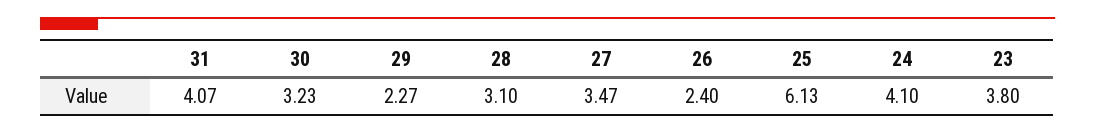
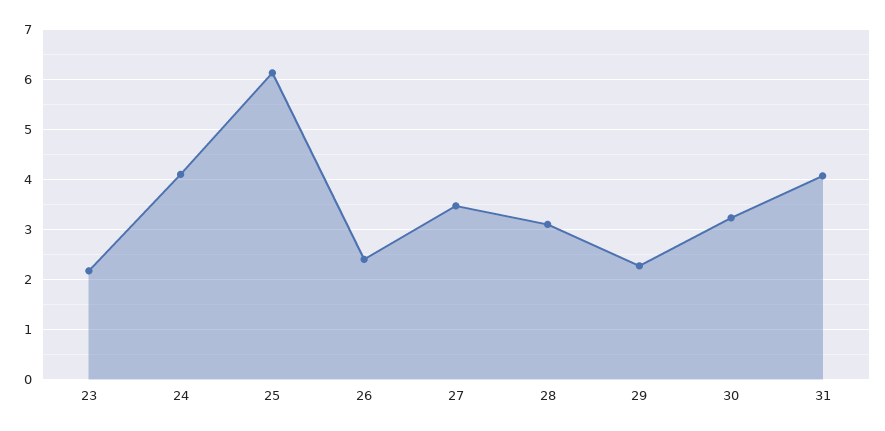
23: 3.8 -> 2.2

